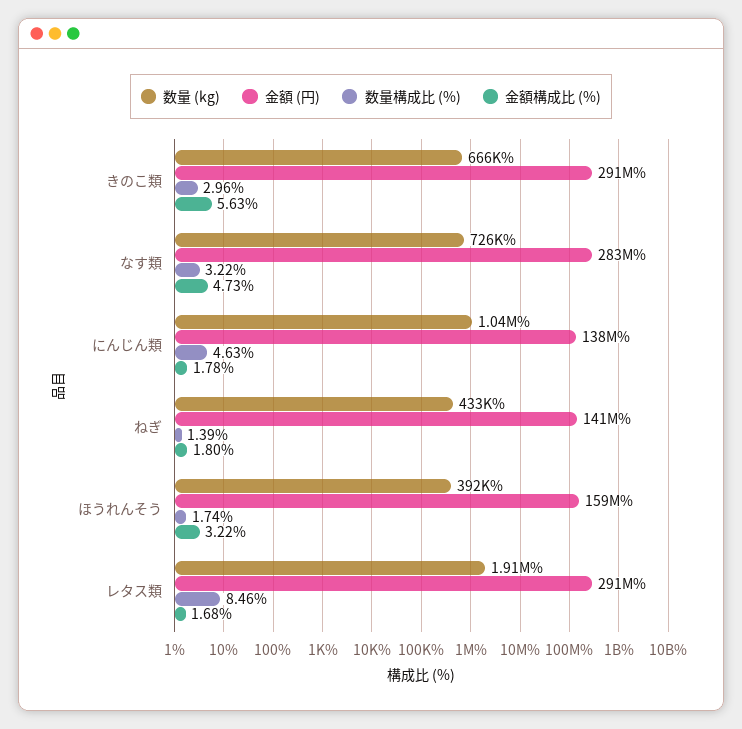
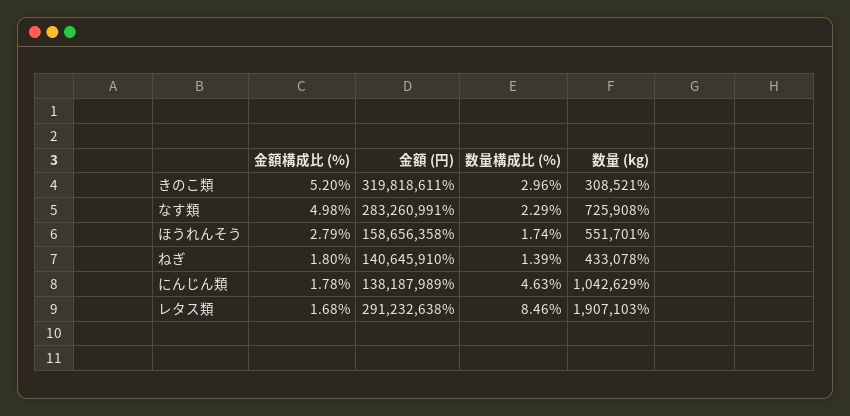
数量 (kg), きのこ類: 666000 -> 308521
金額 (円), きのこ類: 291000000 -> 319818611
金額構成比 (%), きのこ類: 5.63 -> 5.2
数量構成比 (%), なす類: 3.22 -> 2.29
金額構成比 (%), なす類: 4.73 -> 4.98
数量 (kg), ほうれんそう: 392000 -> 551701
金額構成比 (%), ほうれんそう: 3.22 -> 2.79

